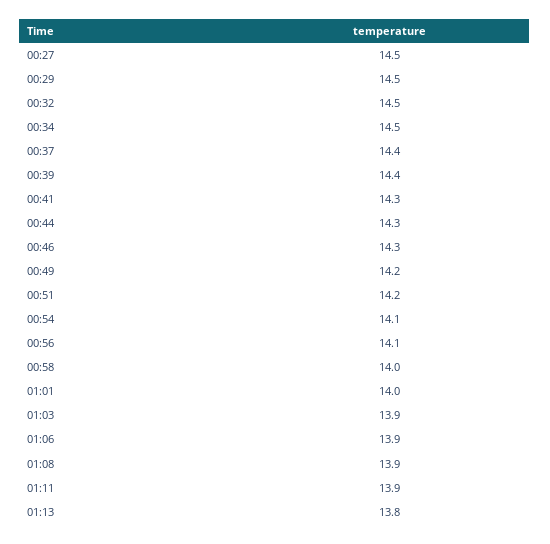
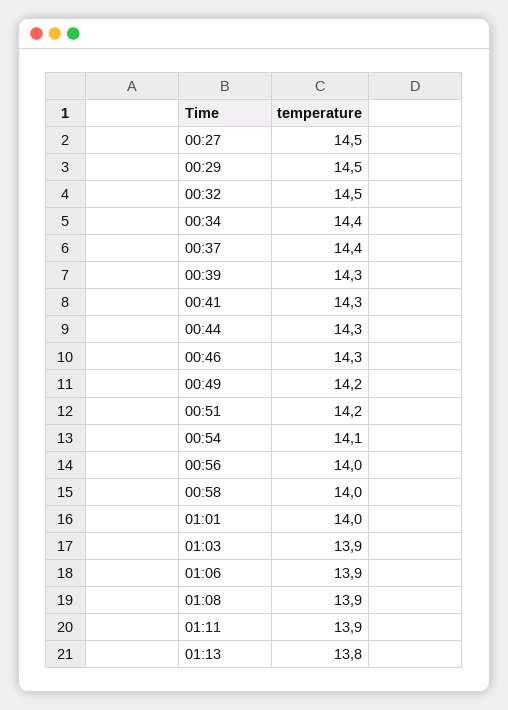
00:34: 14.5 -> 14.4
00:39: 14.4 -> 14.3
00:56: 14.1 -> 14

